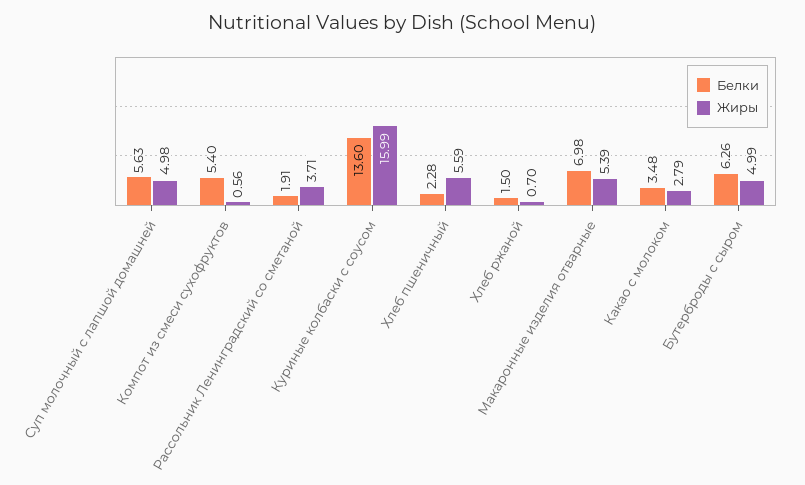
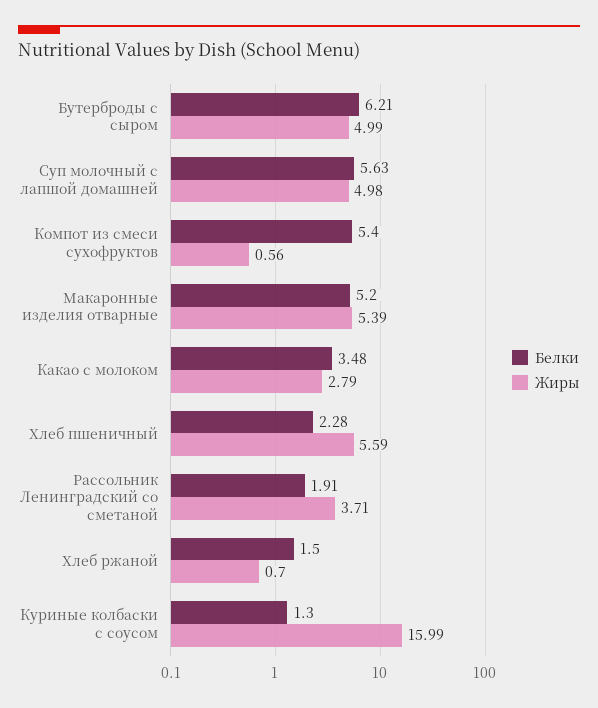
Белки, Куриные колбаски с соусом: 13.6 -> 1.3
Белки, Макаронные изделия отварные: 6.98 -> 5.2
Белки, Бутерброды с сыром: 6.26 -> 6.21

